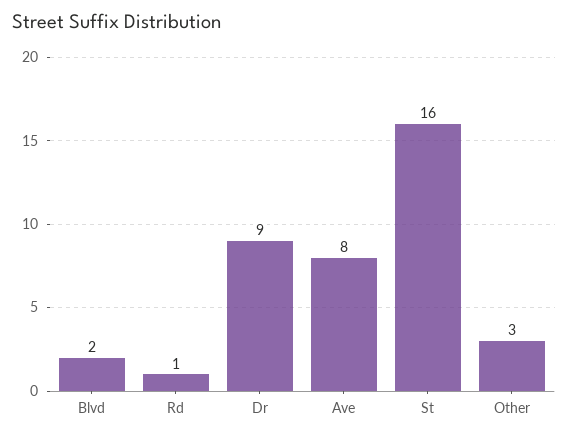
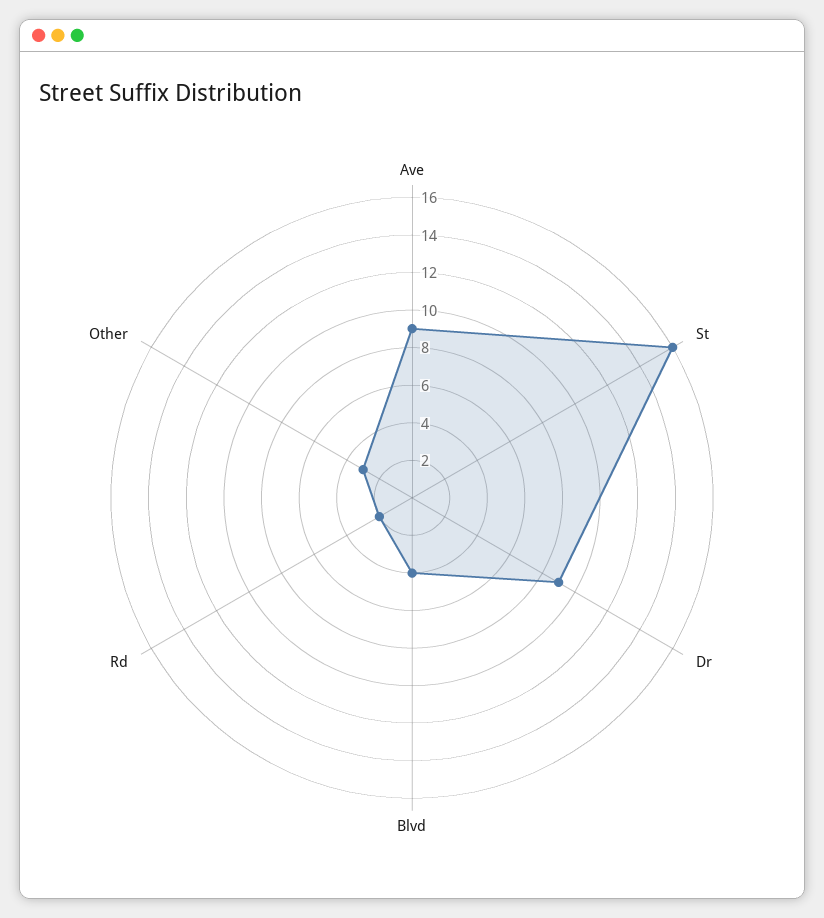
Blvd: 2 -> 4
Rd: 1 -> 2
Ave: 8 -> 9

